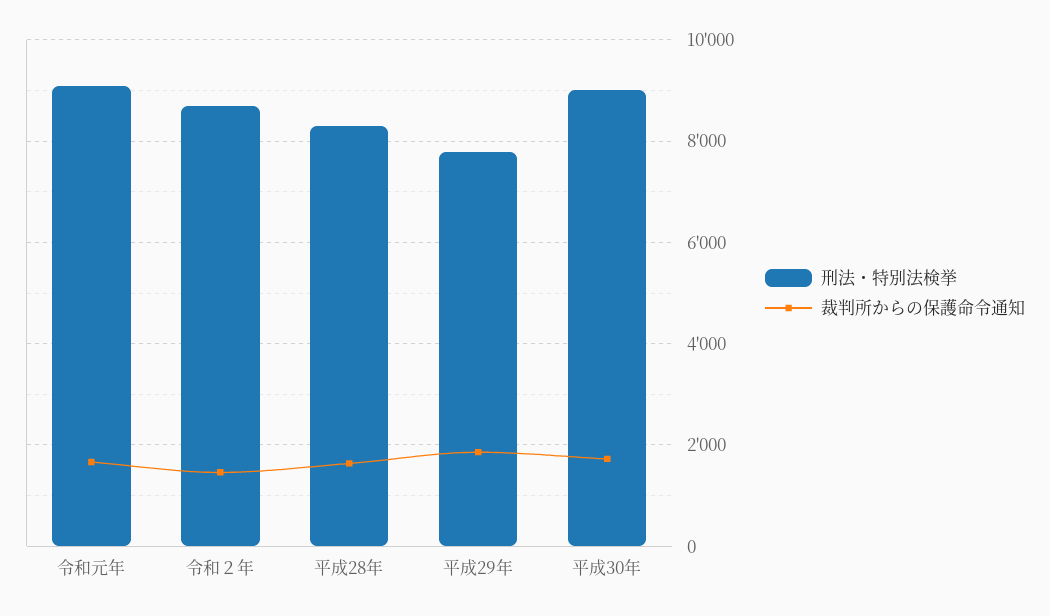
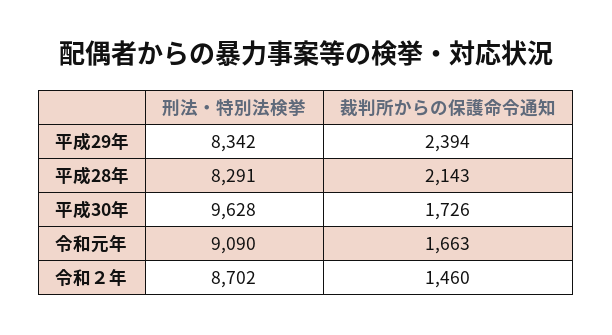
裁判所からの保護命令通知, 平成28年: 1600 -> 2143
刑法・特別法検挙, 平成29年: 7800 -> 8342
裁判所からの保護命令通知, 平成29年: 1800 -> 2394
刑法・特別法検挙, 平成30年: 9000 -> 9628

